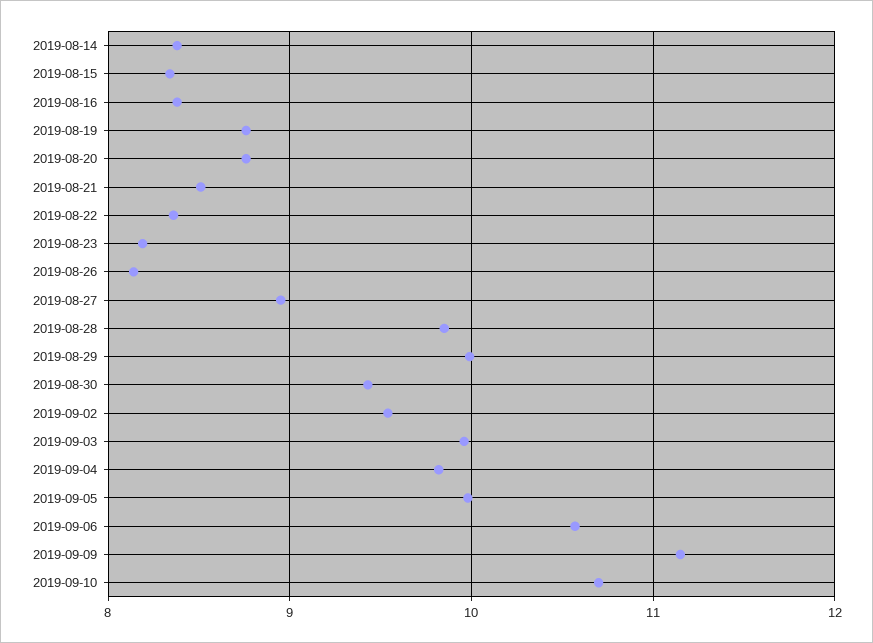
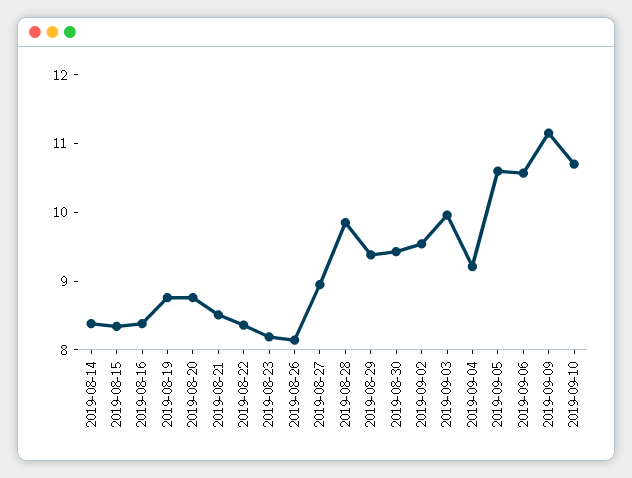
2019-08-29: 10 -> 9.4
2019-09-04: 9.8 -> 9.2
2019-09-05: 10 -> 10.6

